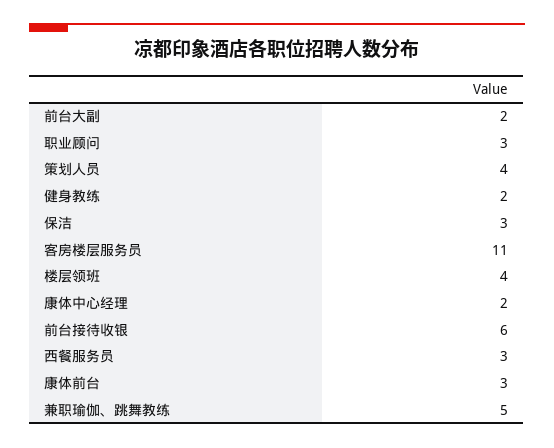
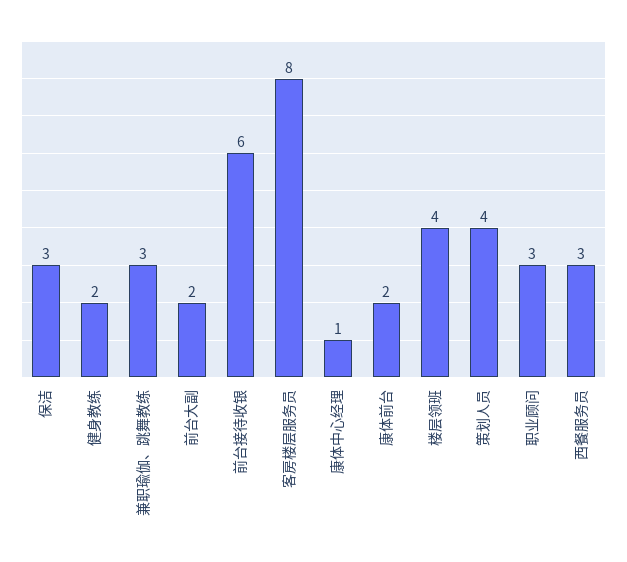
客房楼层服务员: 11 -> 8
康体中心经理: 2 -> 1
康体前台: 3 -> 2
兼职瑜伽、跳舞教练: 5 -> 3

